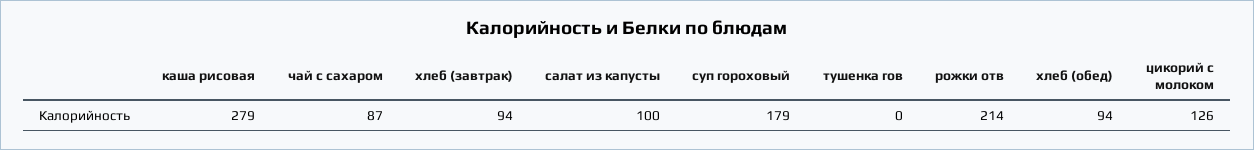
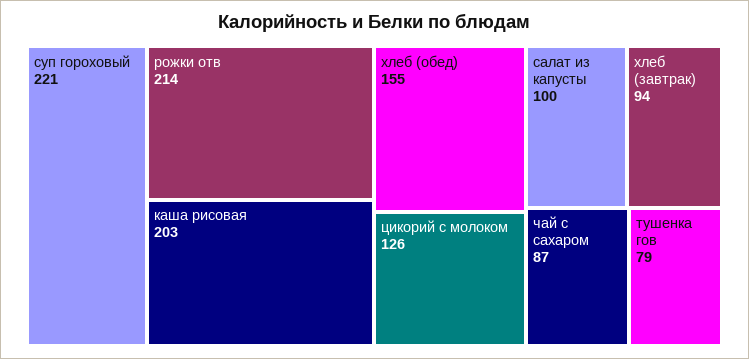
каша рисовая: 279 -> 203
суп гороховый: 179 -> 221
тушенка гов: 0 -> 79
хлеб (обед): 94 -> 155

